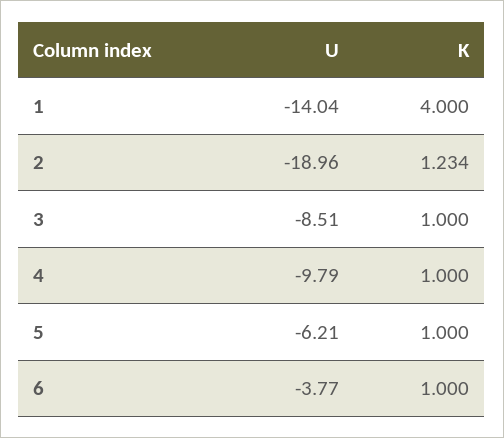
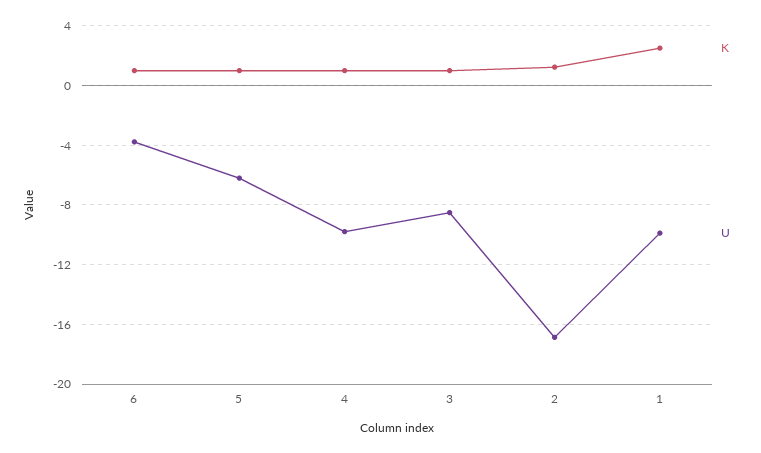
U, 1: -14.04 -> -10
K, 1: 4 -> 2.5
U, 2: -18.96 -> -17

